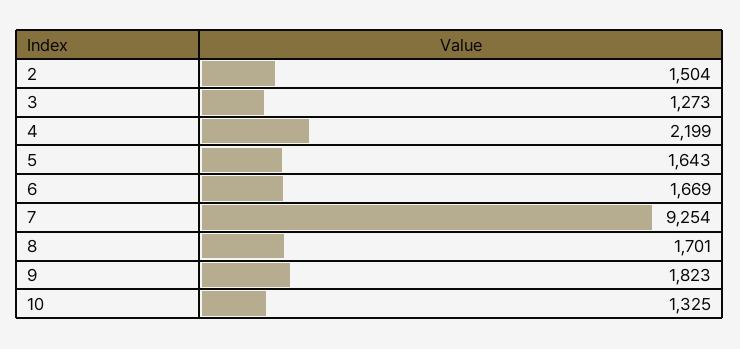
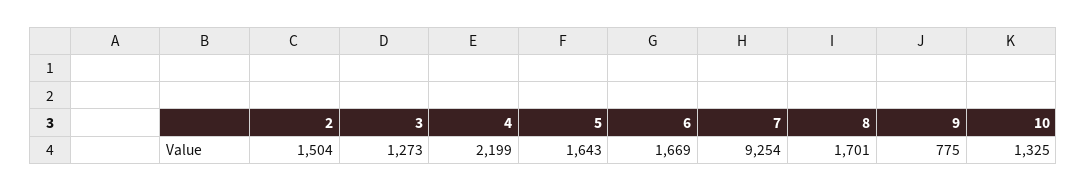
9: 1823 -> 775

